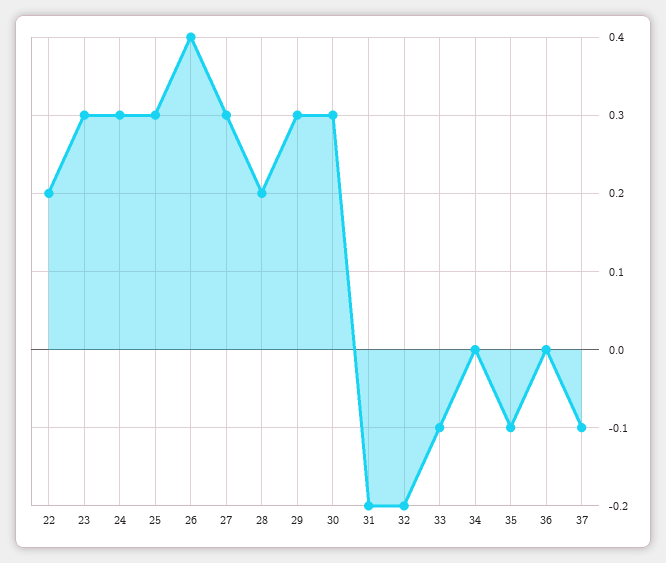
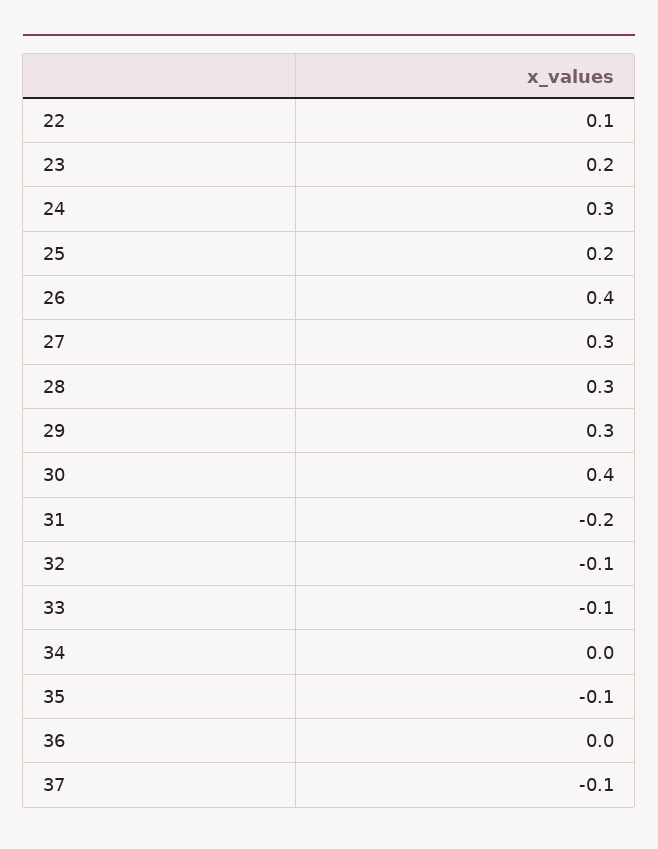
22: 0.2 -> 0.1
23: 0.3 -> 0.2
25: 0.3 -> 0.2
28: 0.2 -> 0.3
30: 0.3 -> 0.4
32: -0.2 -> -0.1

